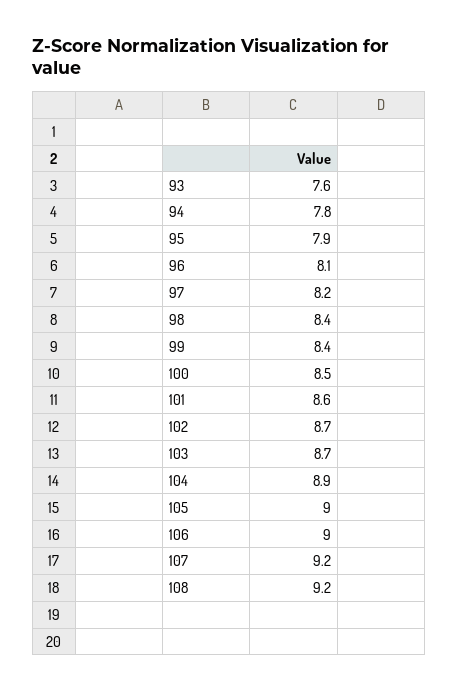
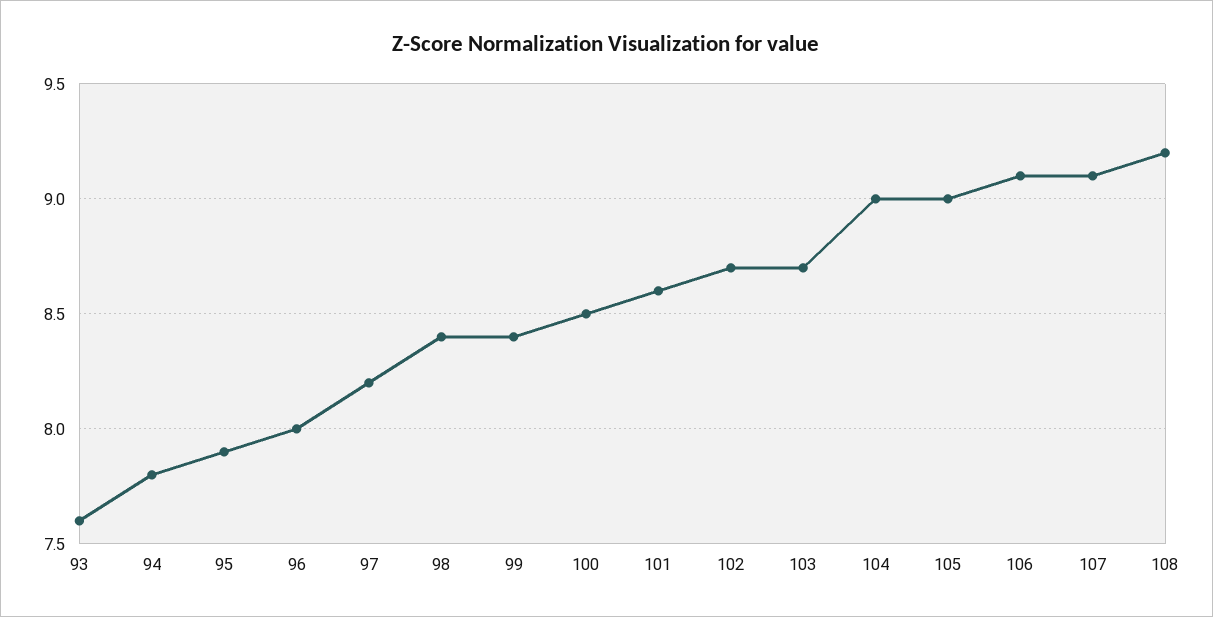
96: 8.1 -> 8
104: 8.9 -> 9
106: 9 -> 9.1
107: 9.2 -> 9.1

